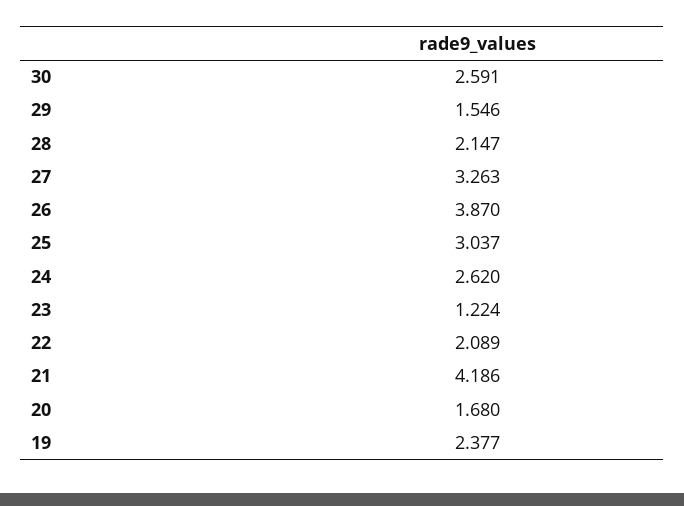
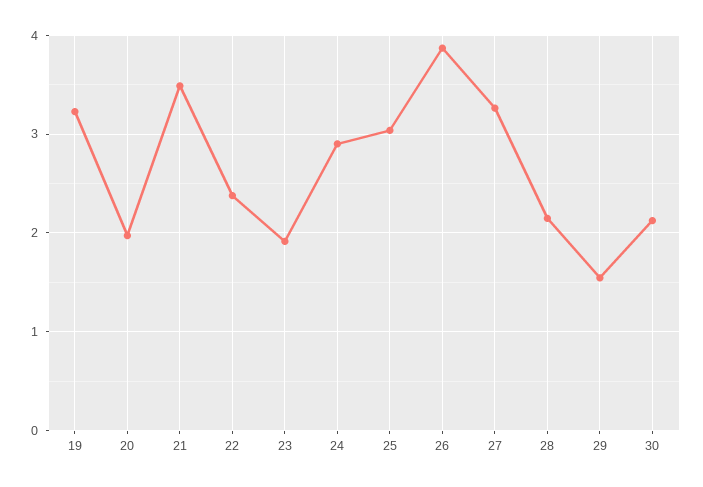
30: 2.591 -> 2.1
24: 2.62 -> 2.9
23: 1.224 -> 1.9
22: 2.089 -> 2.4
21: 4.186 -> 3.5
20: 1.68 -> 2
19: 2.377 -> 3.2

